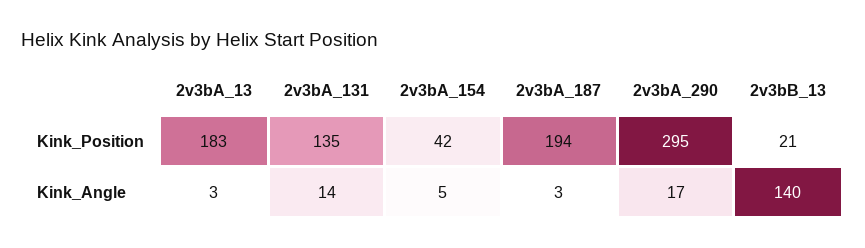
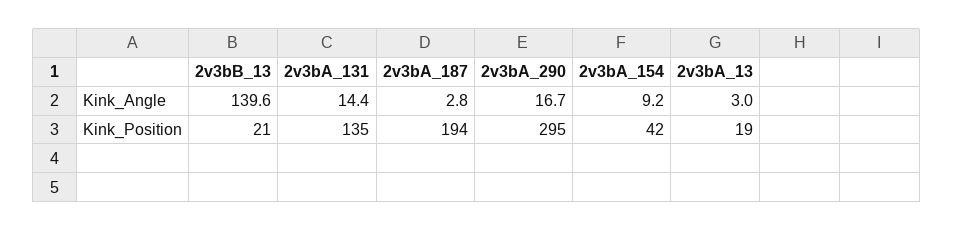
2v3bA_13, Kink_Position: 183 -> 19
2v3bA_154, Kink_Angle: 5 -> 9.2

